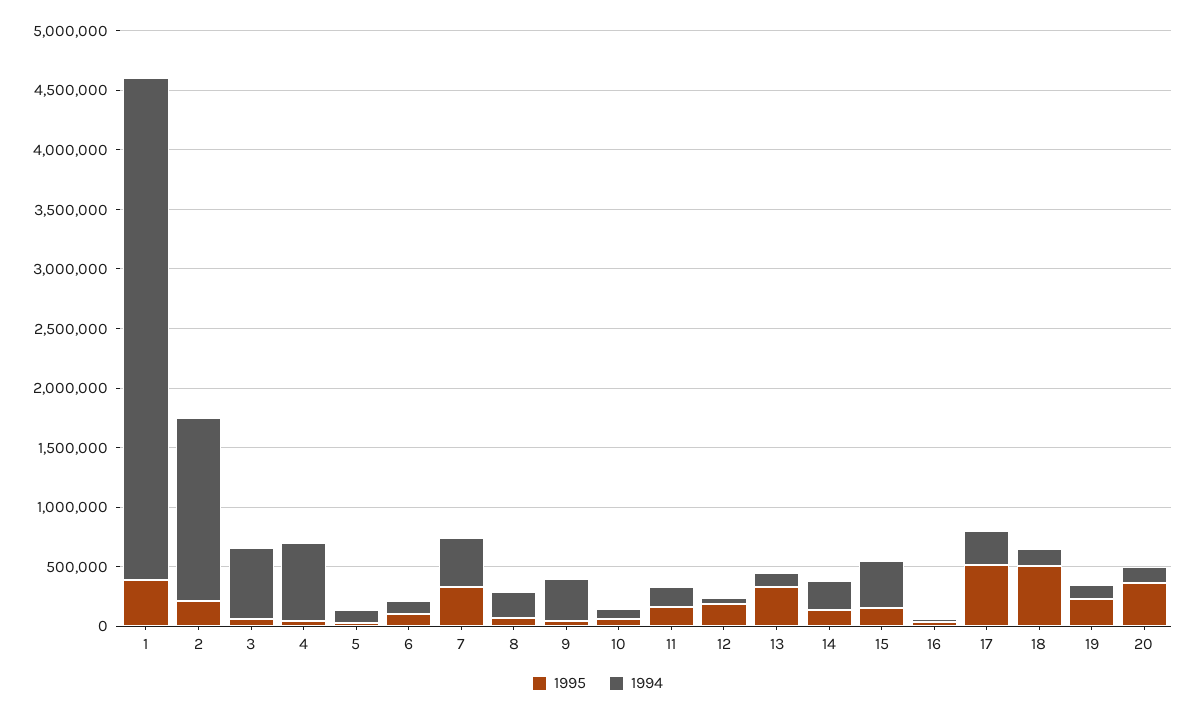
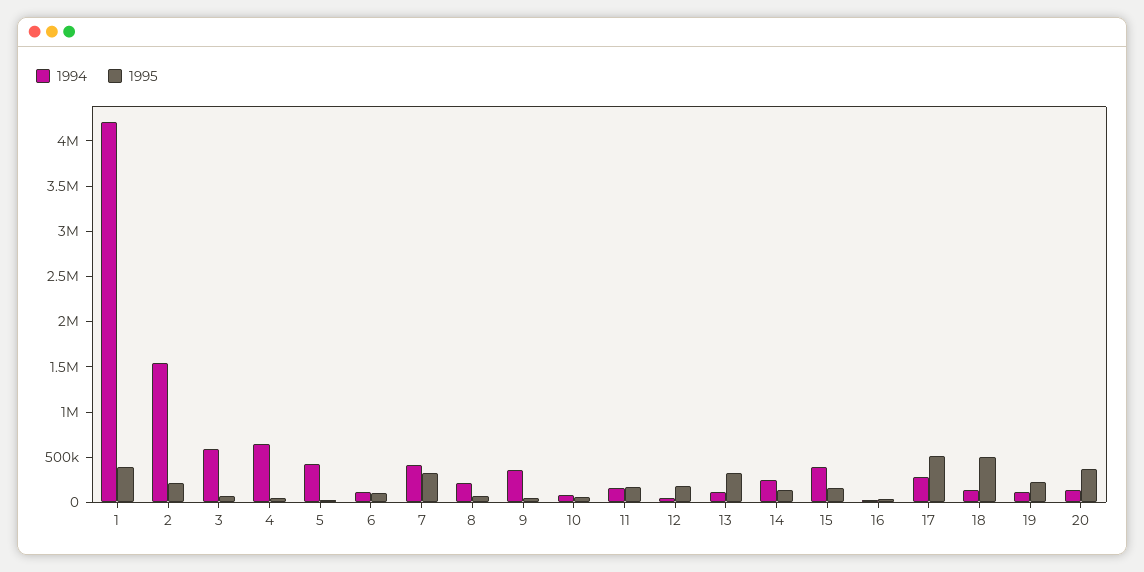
1994, 5: 100000 -> 400000

